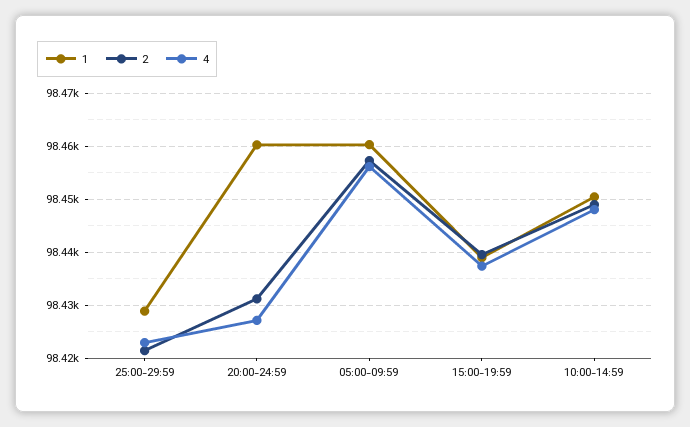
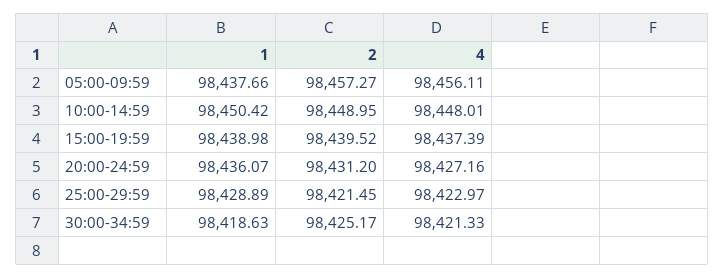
1, 20:00-24:59: 98460 -> 98436.07
1, 05:00-09:59: 98460 -> 98437.66
1, 30:00-34:59: none -> 98418.63
2, 30:00-34:59: none -> 98425.17
4, 30:00-34:59: none -> 98421.33

